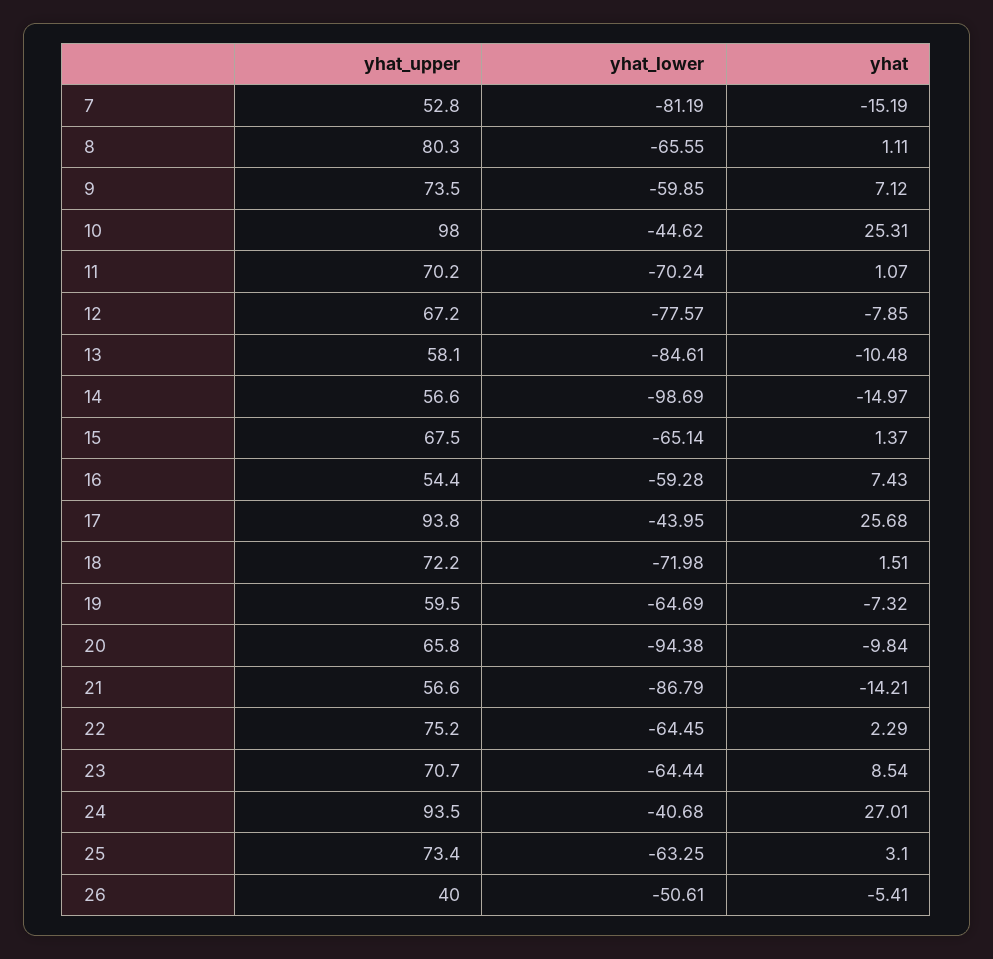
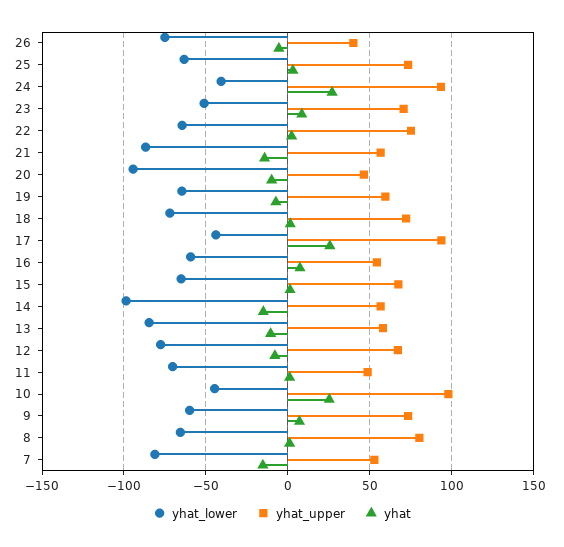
yhat_upper, 11: 70.2 -> 50
yhat_upper, 20: 65.8 -> 45
yhat_lower, 23: -64.44 -> -50
yhat_lower, 26: -50.61 -> -75

